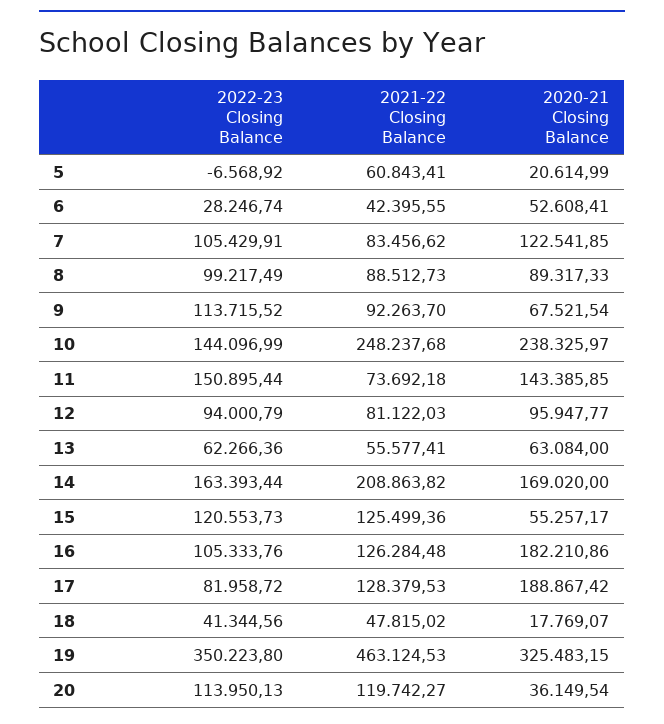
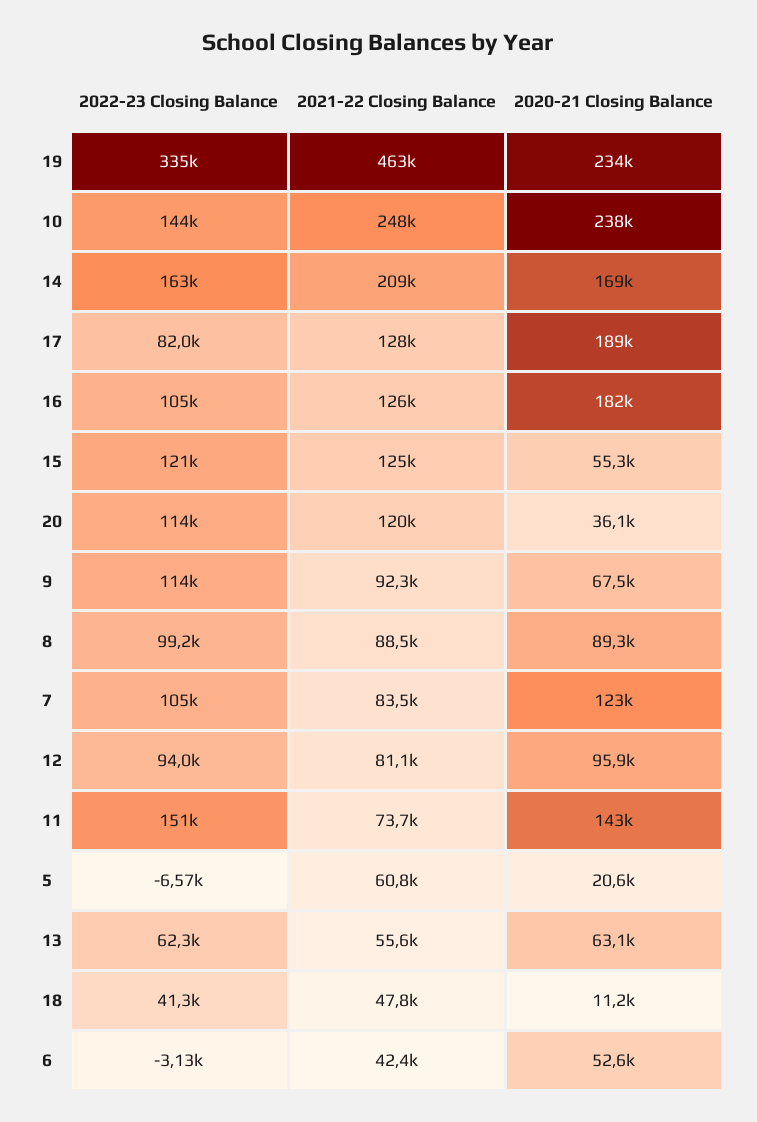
2022-23 Closing Balance, 6: 28246.74 -> -3130
2020-21 Closing Balance, 18: 17769.07 -> 11200
2022-23 Closing Balance, 19: 350223.8 -> 335000
2020-21 Closing Balance, 19: 325483.15 -> 234000

